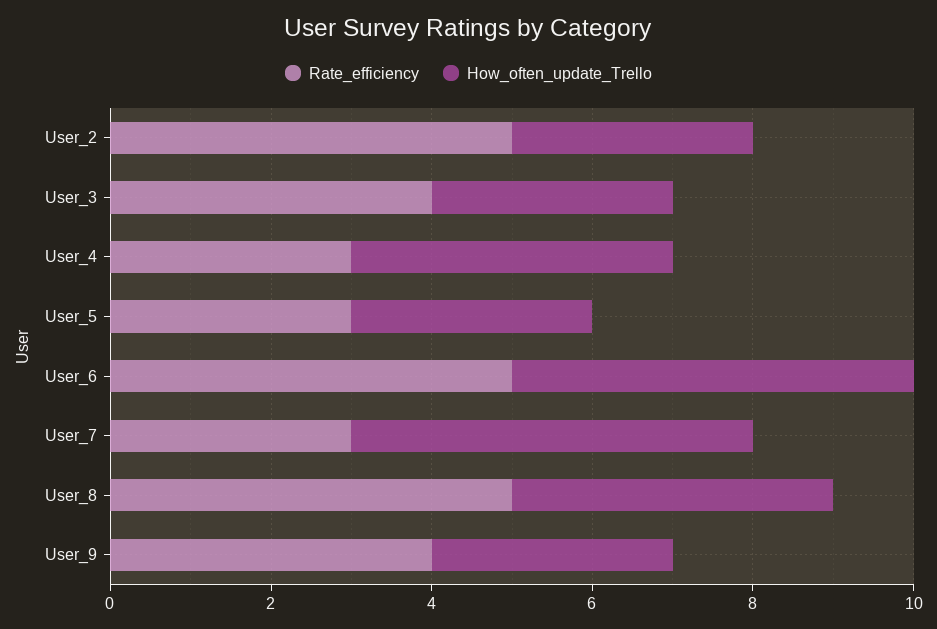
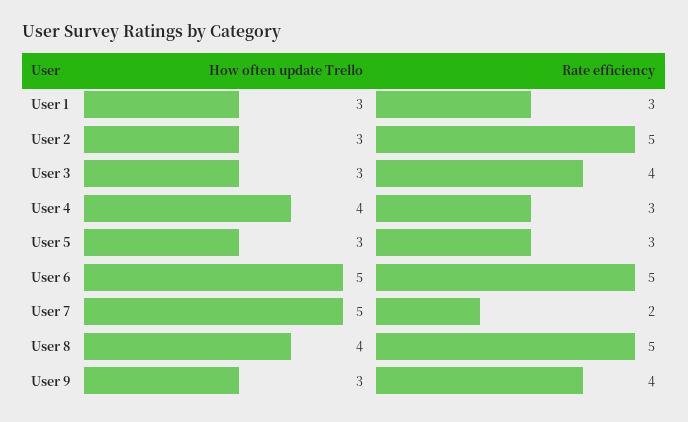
Rate_efficiency, User_7: 3 -> 2
How_often_update_Trello, User 1: none -> 3
Rate_efficiency, User 1: none -> 3

